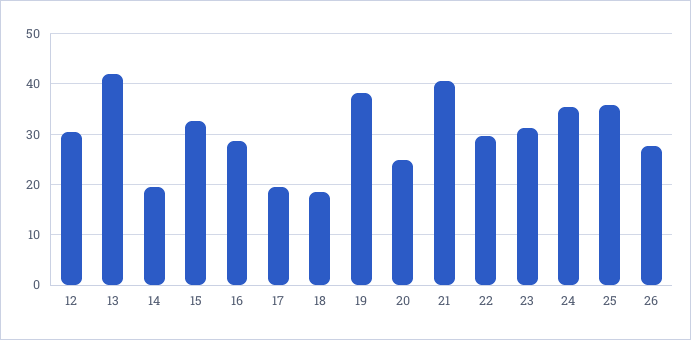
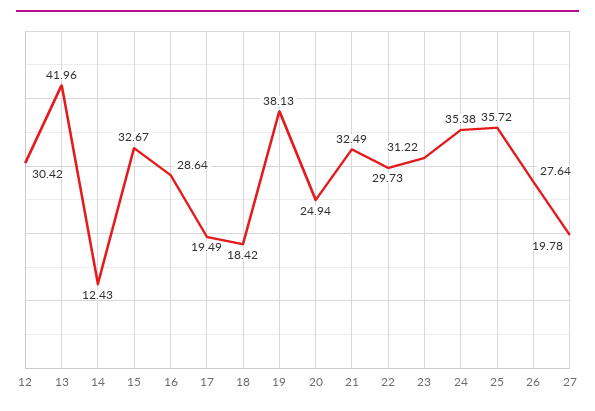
14: 20 -> 12.43
21: 40 -> 32.49
27: none -> 19.78

